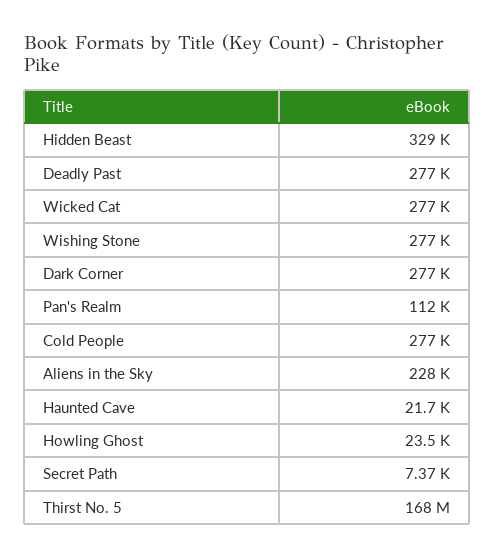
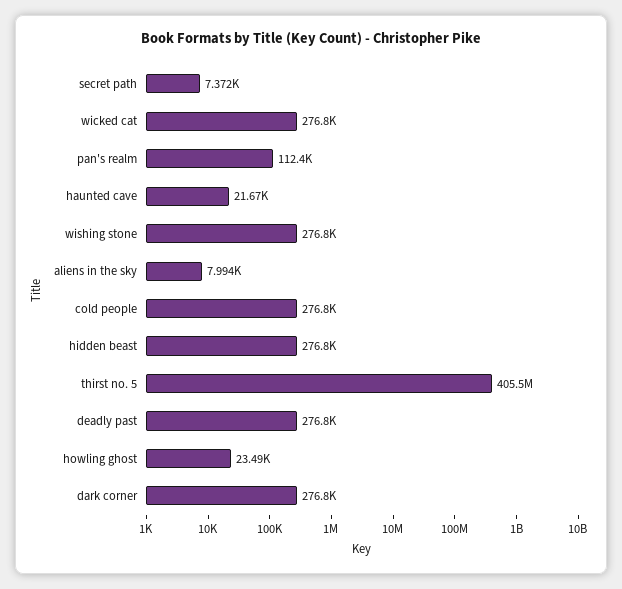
Hidden Beast: 329000 -> 276800
Aliens in the Sky: 228000 -> 7994
Thirst No. 5: 168000000 -> 405500000

